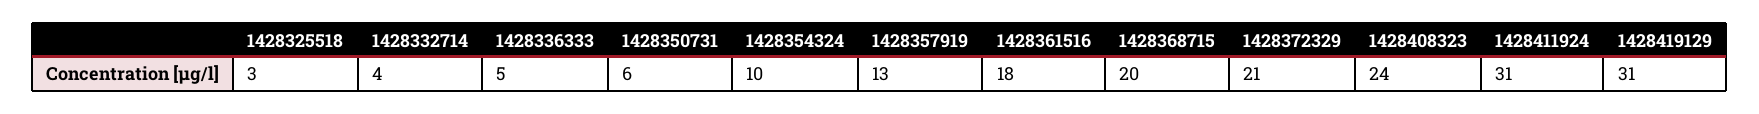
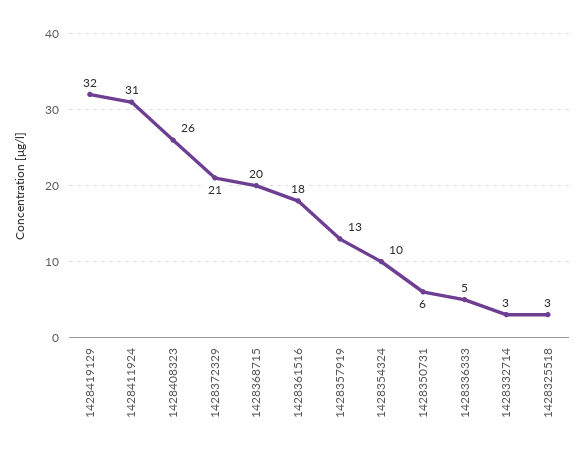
1428332714: 4 -> 3
1428408323: 24 -> 26
1428419129: 31 -> 32

